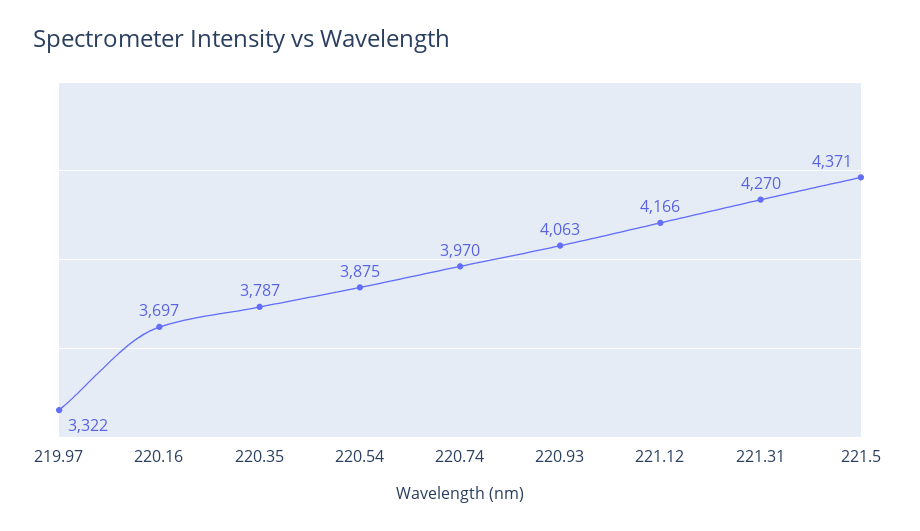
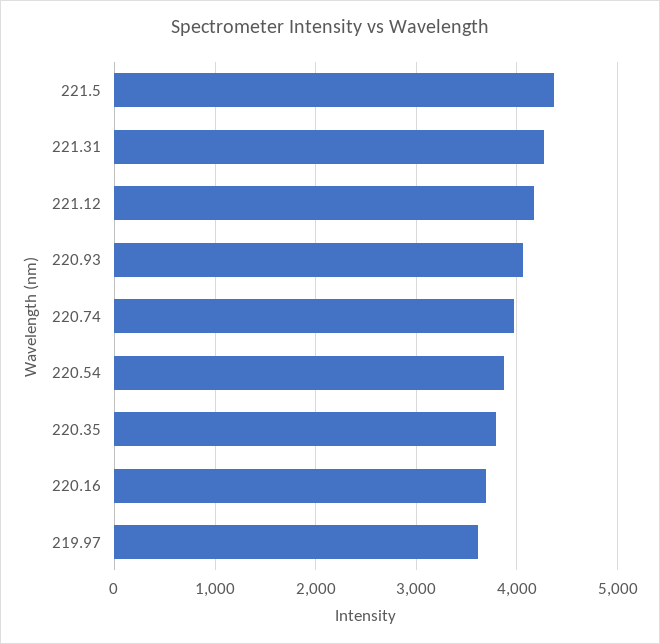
219.97: 3322 -> 3600

